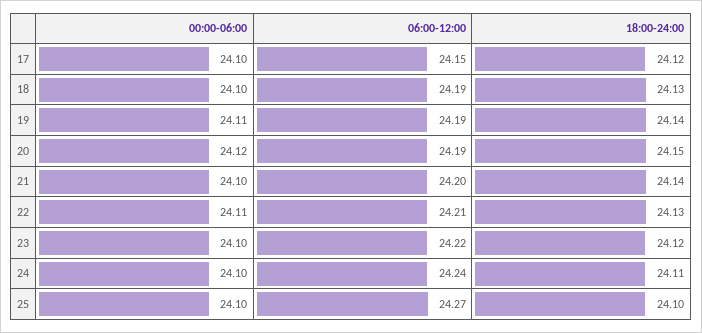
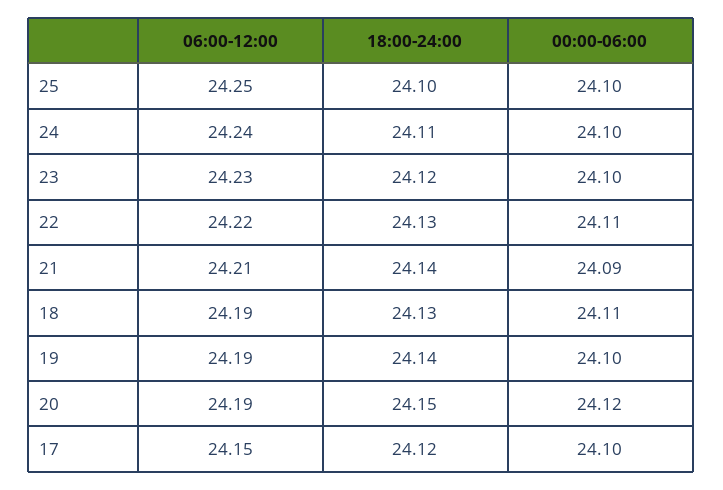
00:00-06:00, 18: 24.1 -> 24.11
00:00-06:00, 19: 24.11 -> 24.1
00:00-06:00, 21: 24.1 -> 24.09
06:00-12:00, 21: 24.2 -> 24.21
06:00-12:00, 22: 24.21 -> 24.22
06:00-12:00, 23: 24.22 -> 24.23
06:00-12:00, 25: 24.27 -> 24.25

